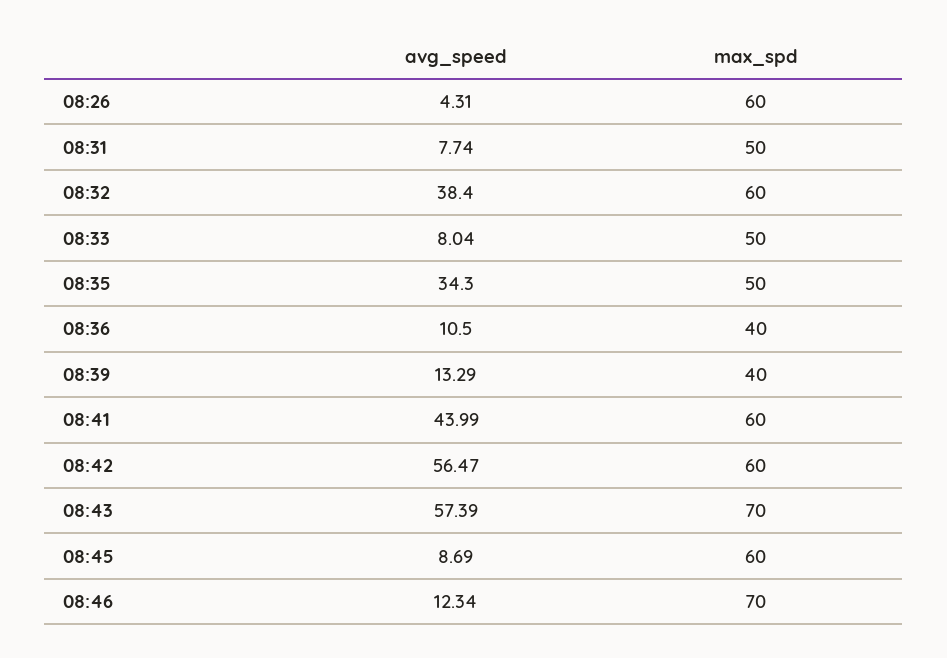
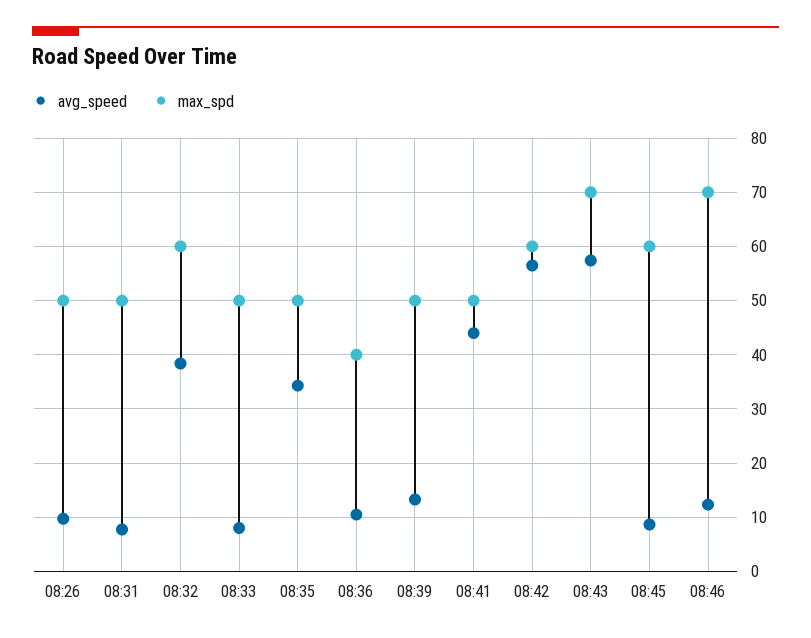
avg_speed, 08:26: 4.31 -> 10
max_spd, 08:26: 60 -> 50
max_spd, 08:39: 40 -> 50
max_spd, 08:41: 60 -> 50

